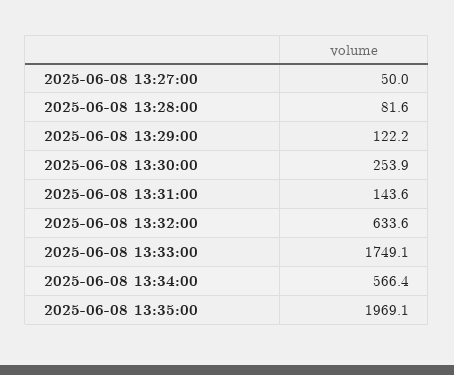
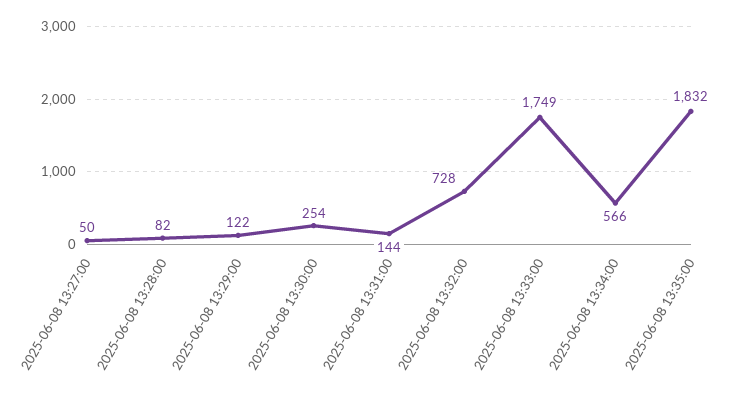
2025-06-08 13:32:00: 633.6 -> 728
2025-06-08 13:35:00: 1969.1 -> 1832

